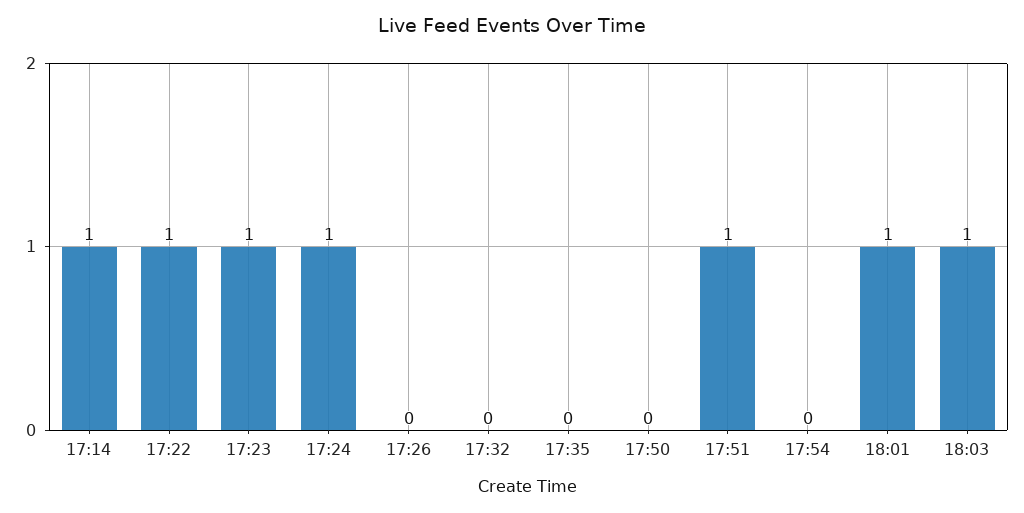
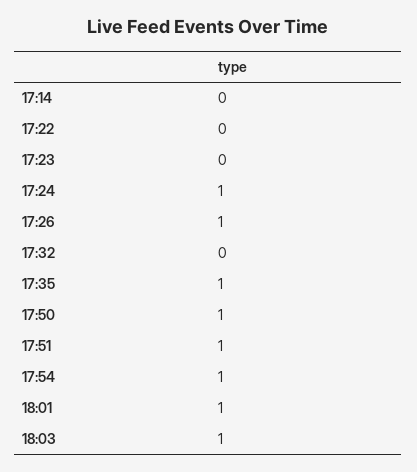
17:14: 1 -> 0
17:22: 1 -> 0
17:23: 1 -> 0
17:26: 0 -> 1
17:35: 0 -> 1
17:50: 0 -> 1
17:54: 0 -> 1

